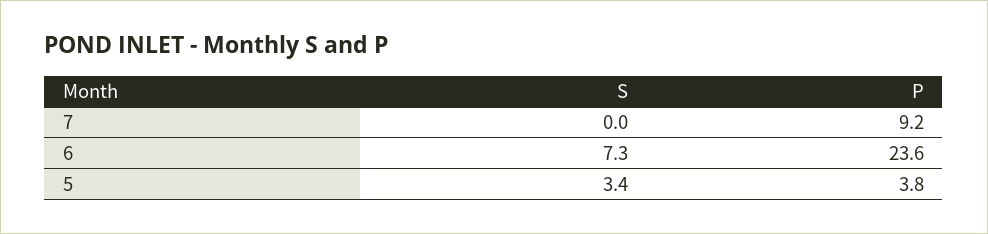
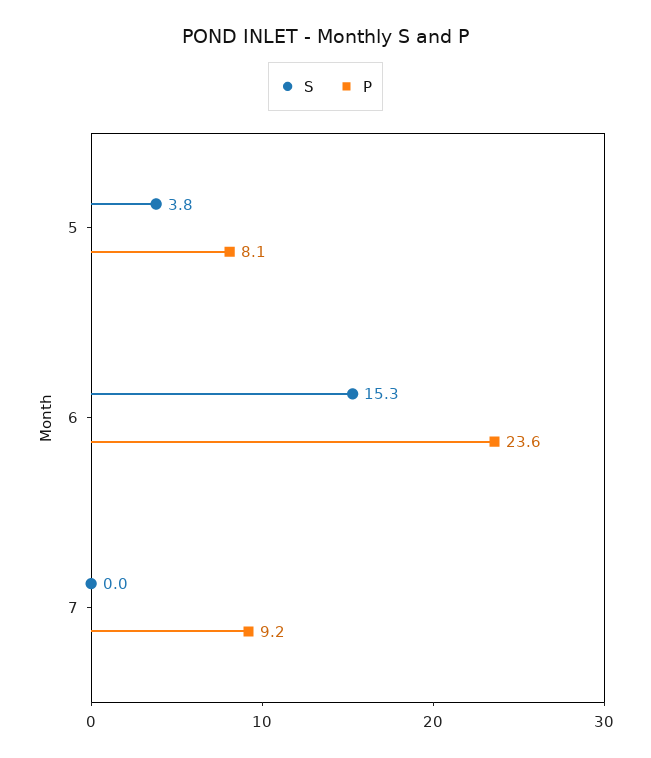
S, 6: 7.3 -> 15.3
S, 5: 3.4 -> 3.8
P, 5: 3.8 -> 8.1

